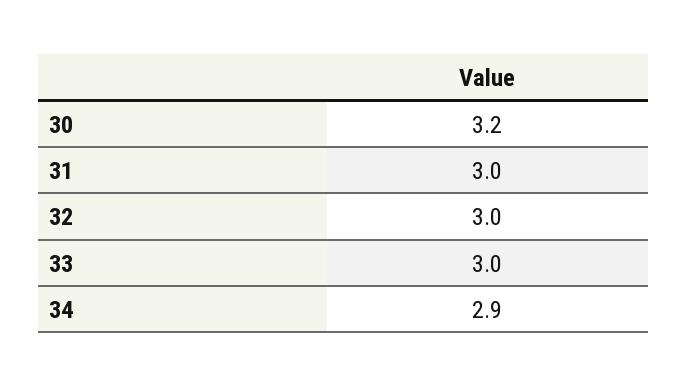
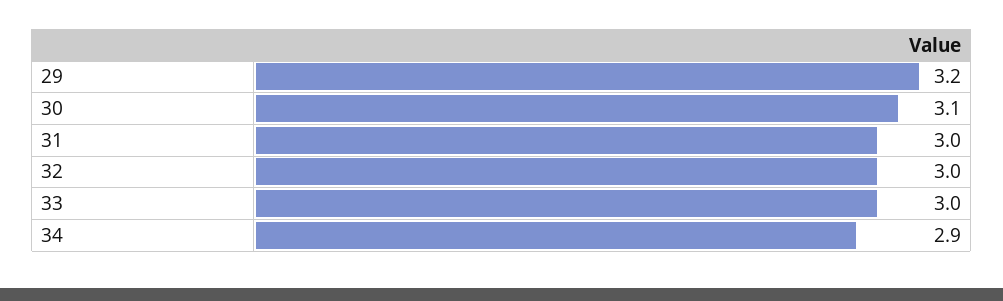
30: 3.2 -> 3.1
29: none -> 3.2

